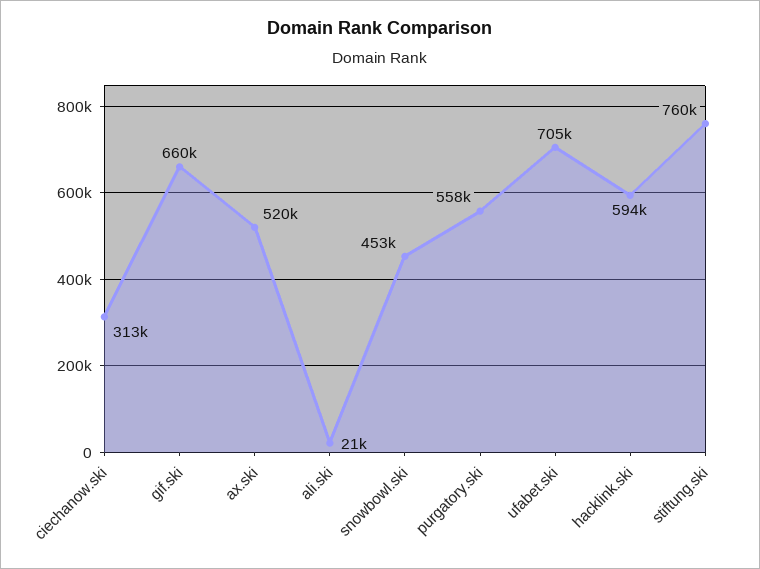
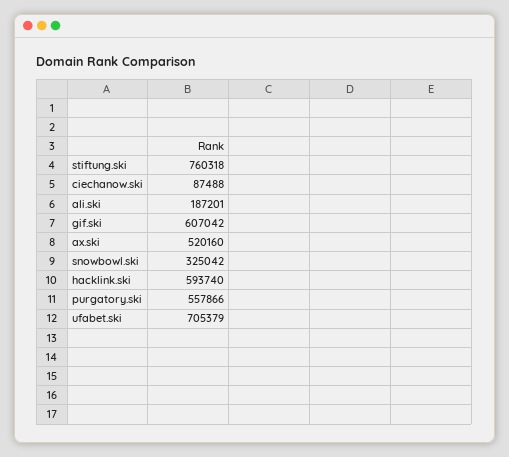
ciechanow.ski: 313000 -> 87488
gif.ski: 660000 -> 607042
ali.ski: 21000 -> 187201
snowbowl.ski: 453000 -> 325042

